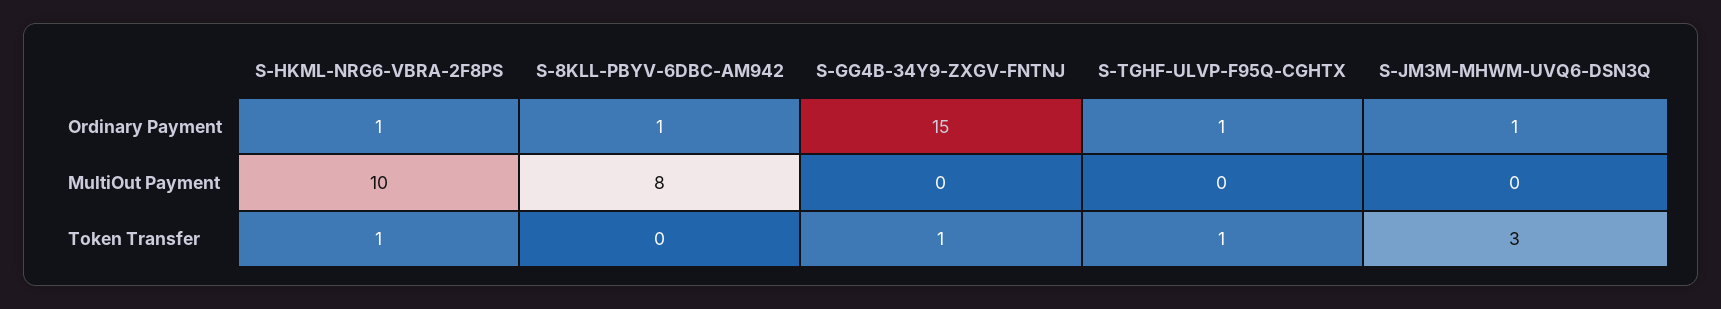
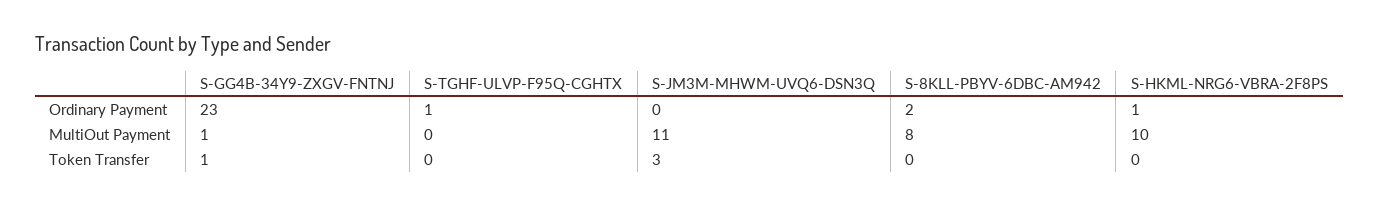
S-8KLL-PBYV-6DBC-AM942, Ordinary Payment: 1 -> 2
S-GG4B-34Y9-ZXGV-FNTNJ, Ordinary Payment: 15 -> 23
S-JM3M-MHWM-UVQ6-DSN3Q, Ordinary Payment: 1 -> 0
S-GG4B-34Y9-ZXGV-FNTNJ, MultiOut Payment: 0 -> 1
S-JM3M-MHWM-UVQ6-DSN3Q, MultiOut Payment: 0 -> 11
S-HKML-NRG6-VBRA-2F8PS, Token Transfer: 1 -> 0
S-TGHF-ULVP-F95Q-CGHTX, Token Transfer: 1 -> 0

